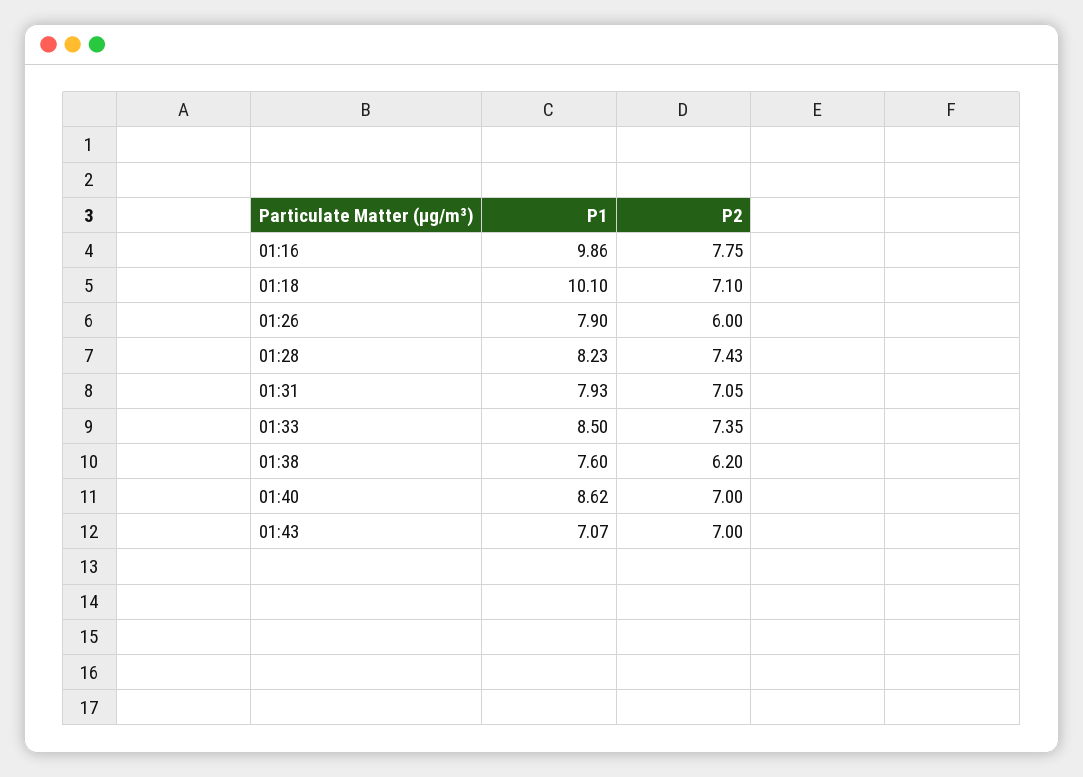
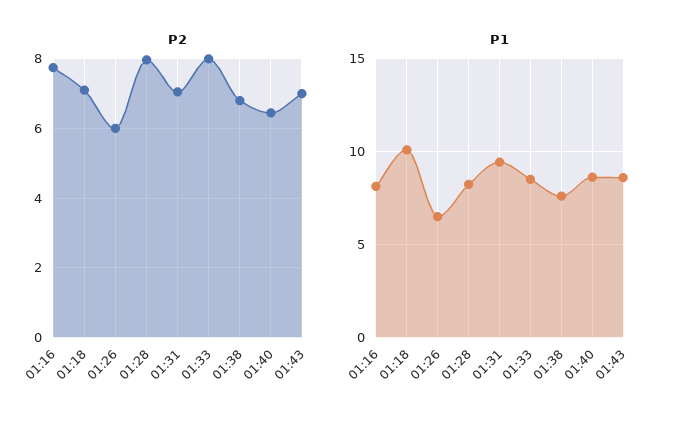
P1, 01:16: 9.86 -> 8
P1, 01:26: 7.9 -> 6.5
P2, 01:28: 7.43 -> 8
P1, 01:31: 7.93 -> 9.5
P2, 01:33: 7.35 -> 8
P2, 01:38: 6.2 -> 6.8
P2, 01:40: 7 -> 6.4
P1, 01:43: 7.07 -> 8.5

